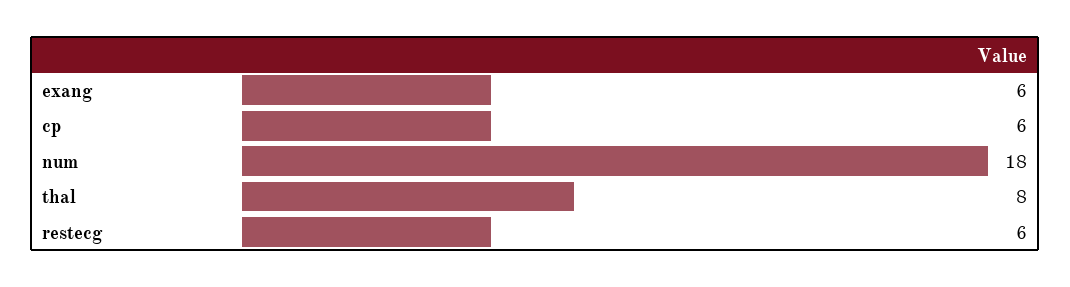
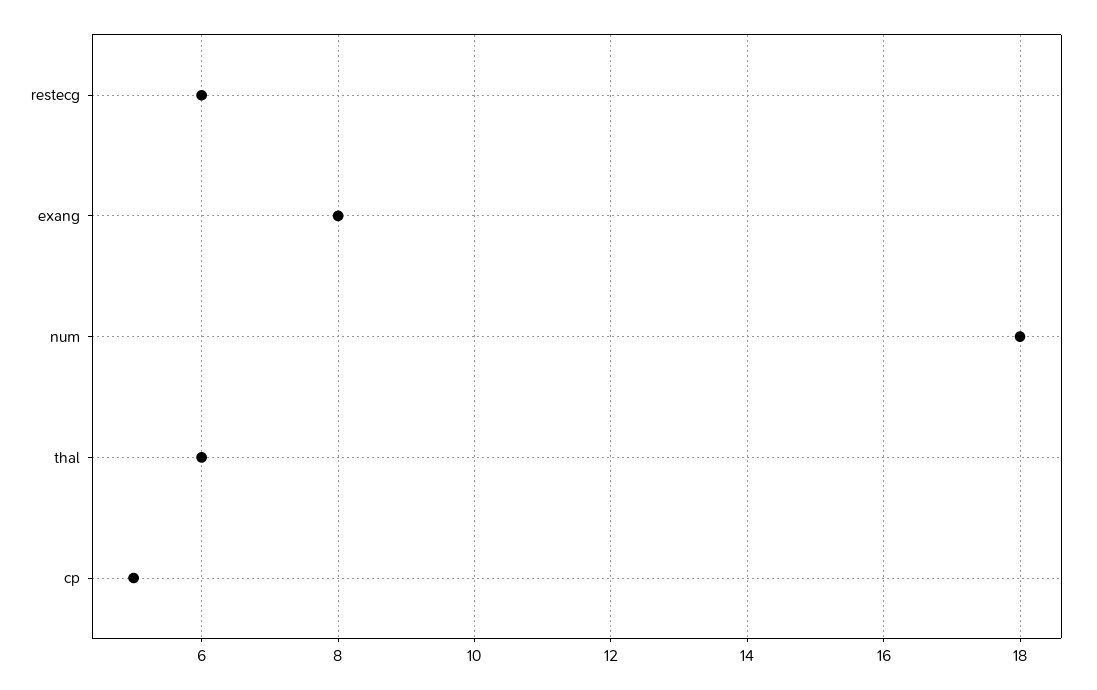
exang: 6 -> 8
cp: 6 -> 5
thal: 8 -> 6

